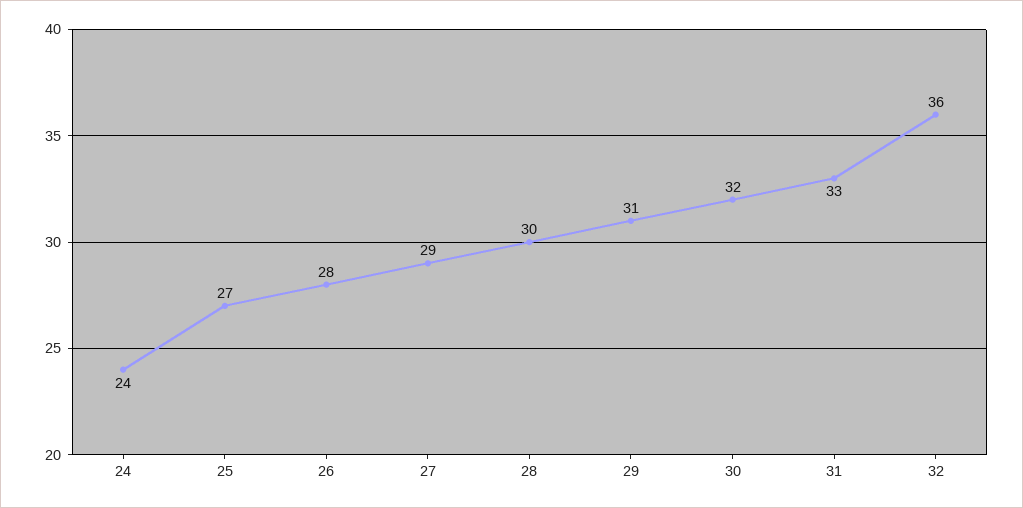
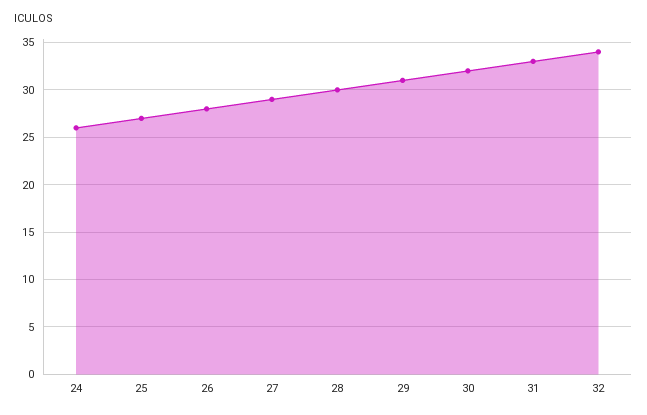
24: 24 -> 26
32: 36 -> 34

